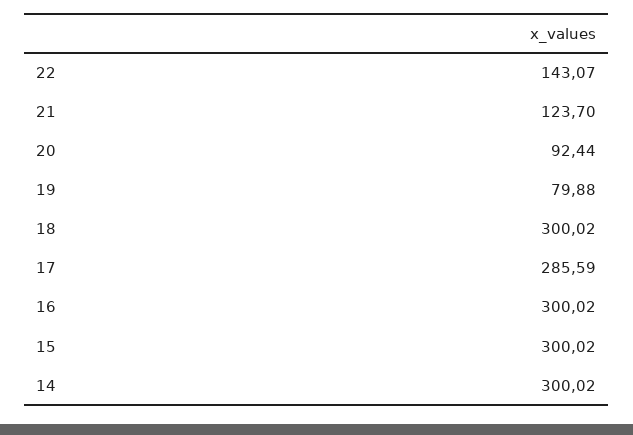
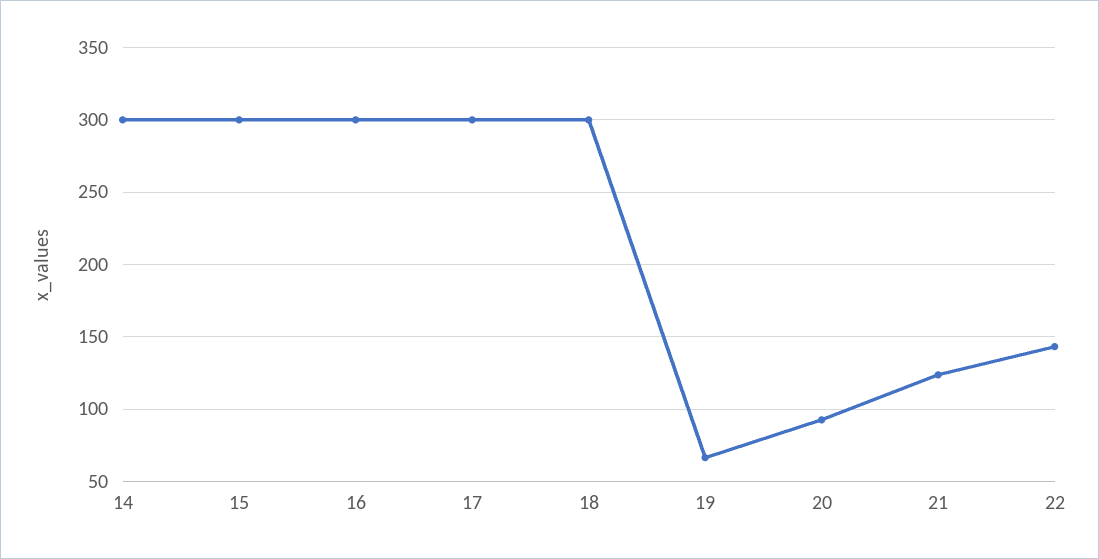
19: 79.88 -> 65
17: 285.59 -> 300

